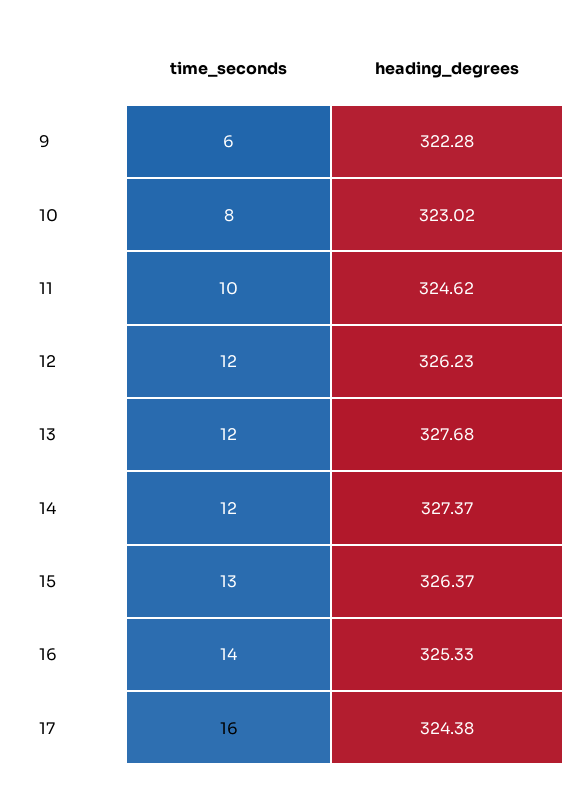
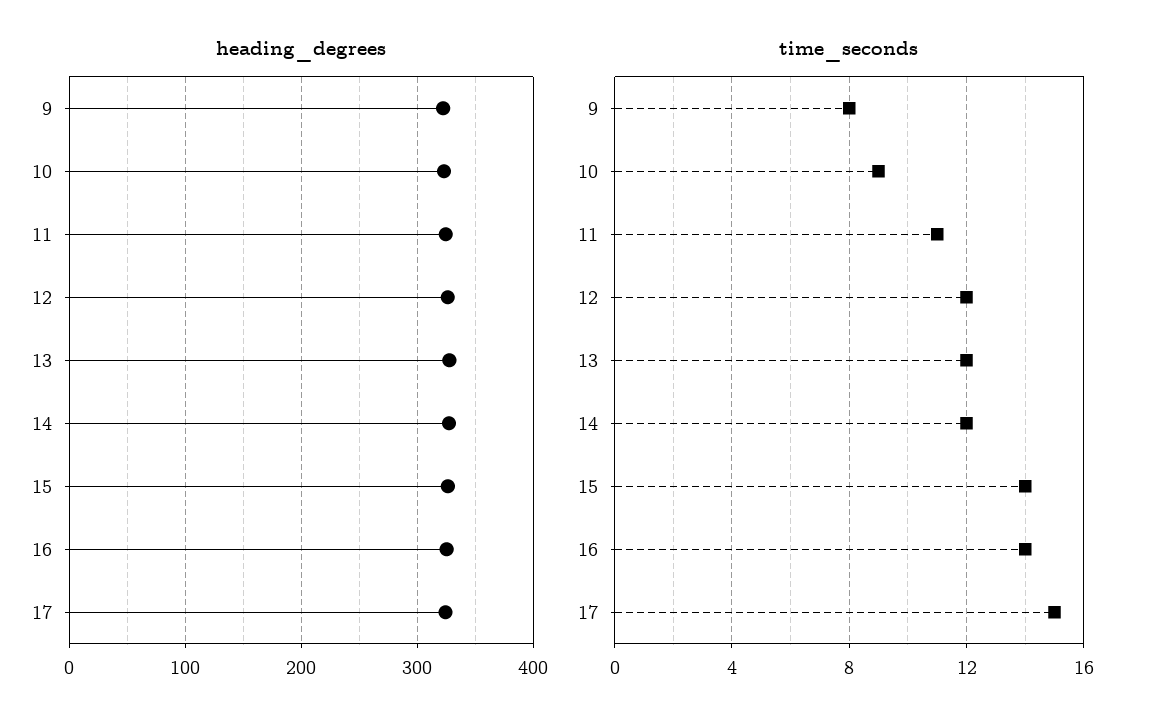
time_seconds, 9: 6 -> 8
time_seconds, 10: 8 -> 9
time_seconds, 11: 10 -> 11
time_seconds, 15: 13 -> 14
time_seconds, 17: 16 -> 15

